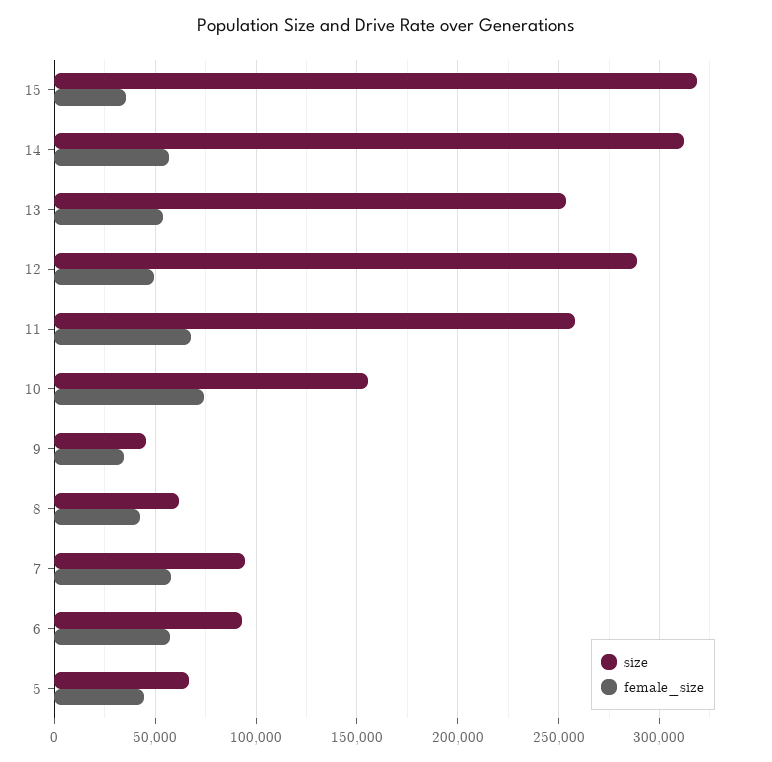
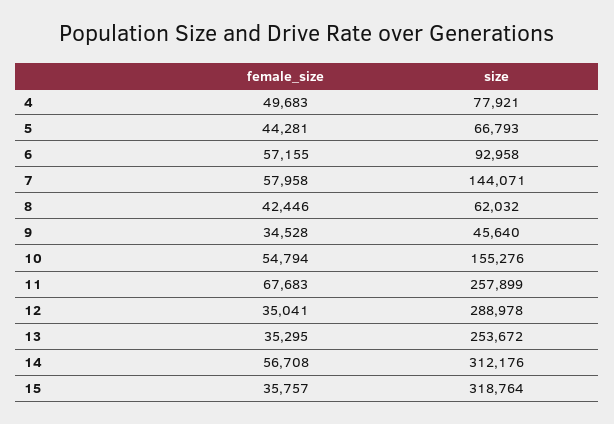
female_size, 13: 55000 -> 35295
female_size, 12: 50000 -> 35041
female_size, 10: 75000 -> 54794
size, 7: 95000 -> 144071
female_size, 4: none -> 49683
size, 4: none -> 77921

